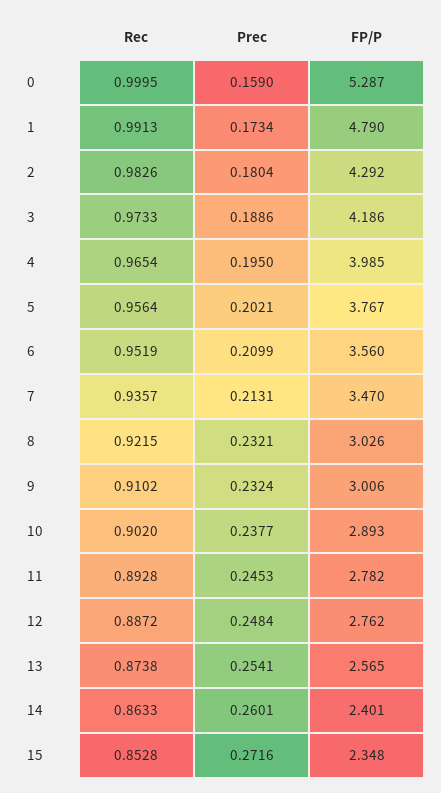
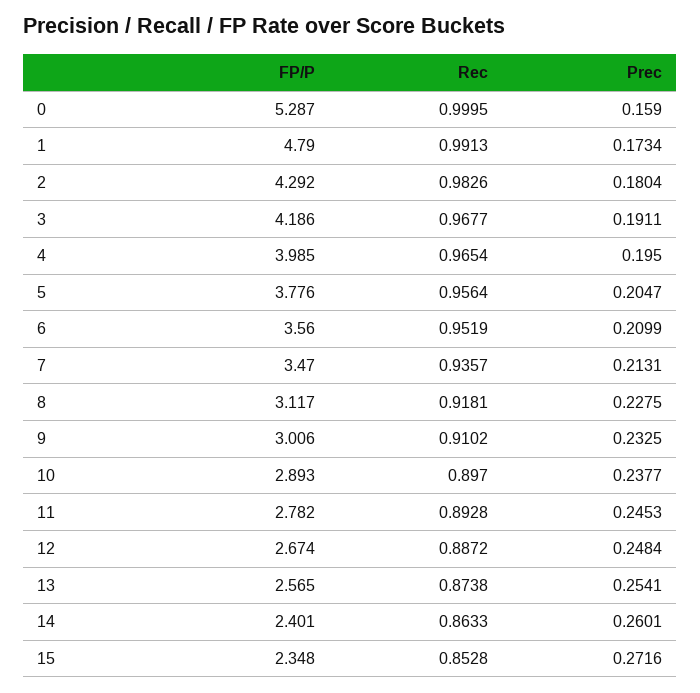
Rec, 3: 0.9733 -> 0.9677
Prec, 3: 0.1886 -> 0.1911
Prec, 5: 0.2021 -> 0.2047
FP/P, 5: 3.767 -> 3.776
Rec, 8: 0.9215 -> 0.9181
Prec, 8: 0.2321 -> 0.2275
FP/P, 8: 3.026 -> 3.117
Prec, 9: 0.2324 -> 0.2325
Rec, 10: 0.902 -> 0.897
FP/P, 12: 2.762 -> 2.674

